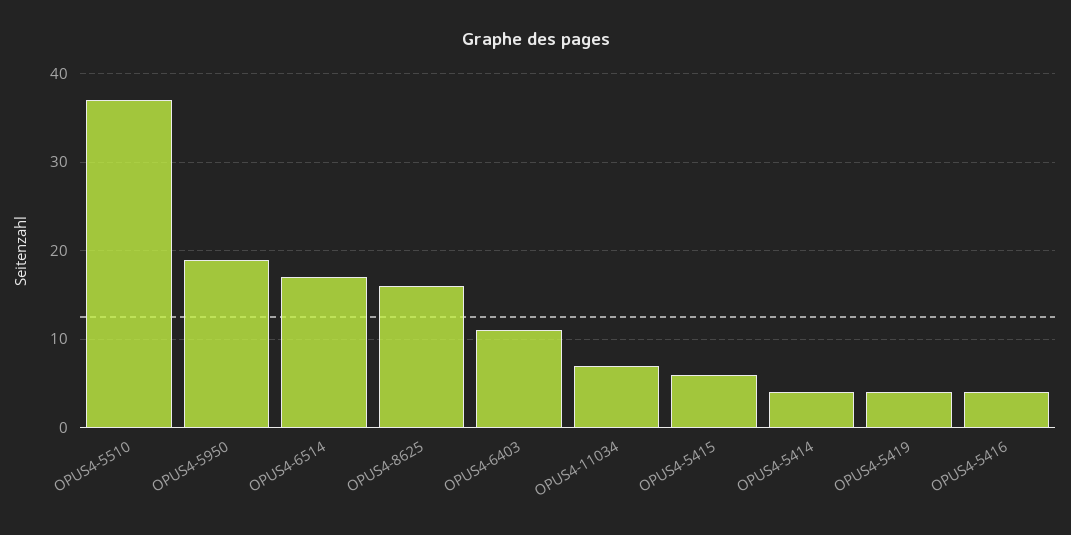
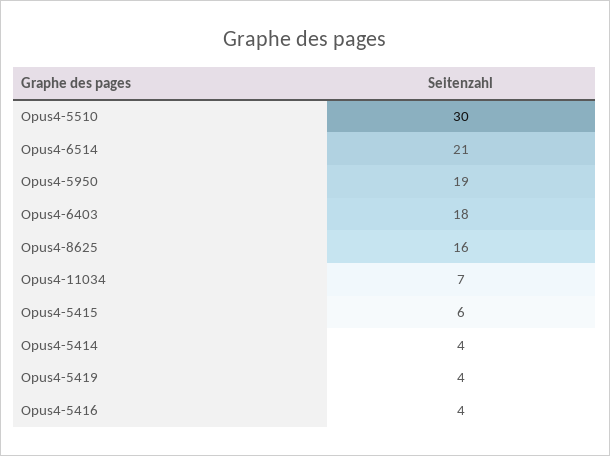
OPUS4-5510: 37 -> 30
OPUS4-6514: 17 -> 21
OPUS4-6403: 11 -> 18

